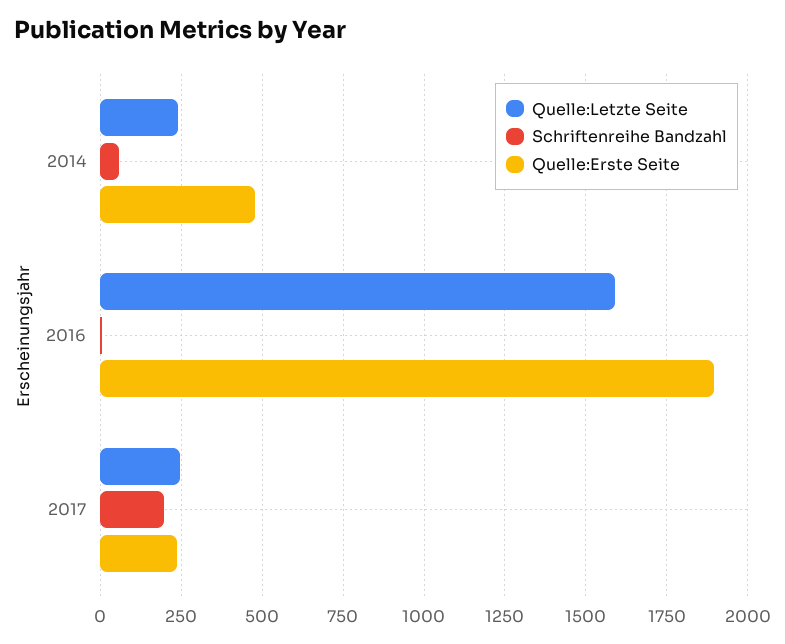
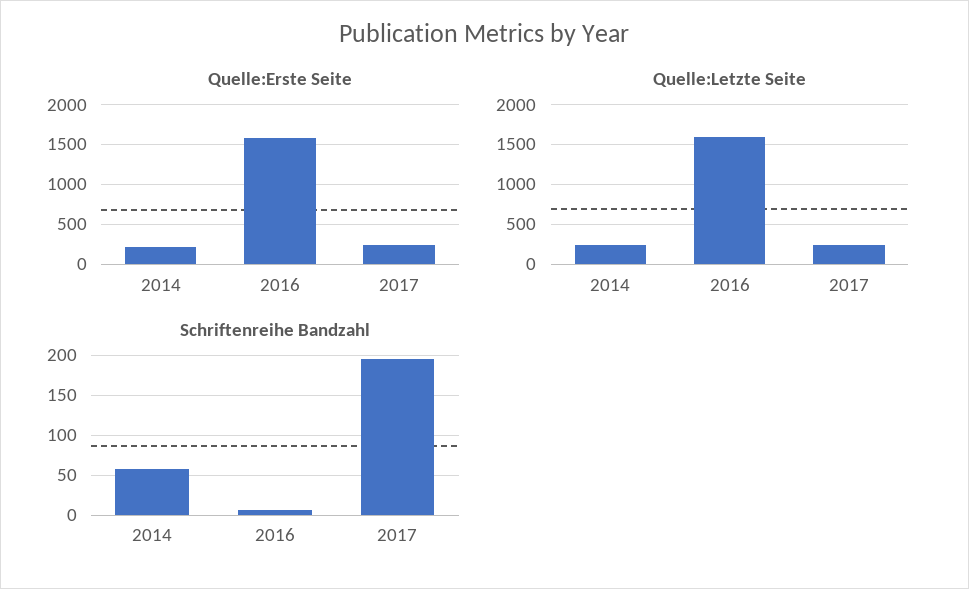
Quelle:Erste Seite, 2014: 475 -> 200
Quelle:Erste Seite, 2016: 1900 -> 1600

